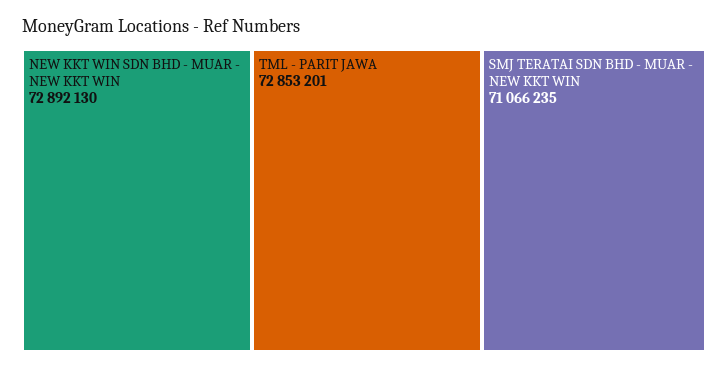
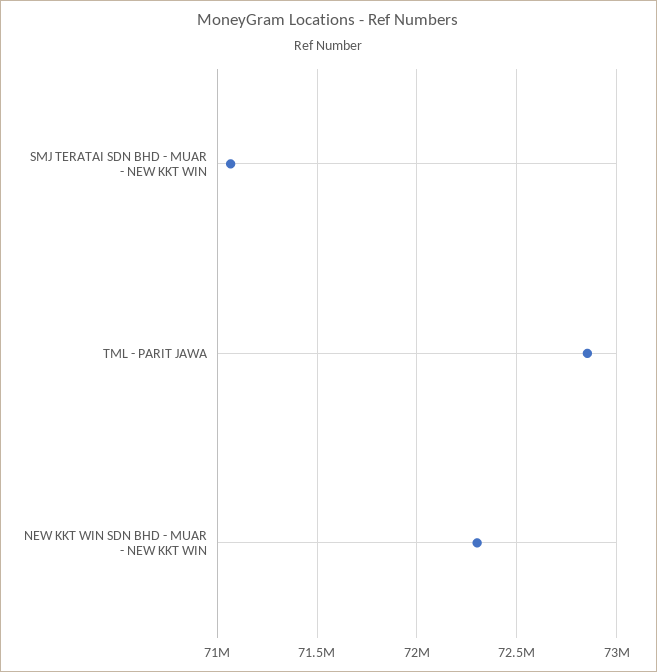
NEW KKT WIN SDN BHD - MUAR - NEW KKT WIN: 72892130 -> 72300000

